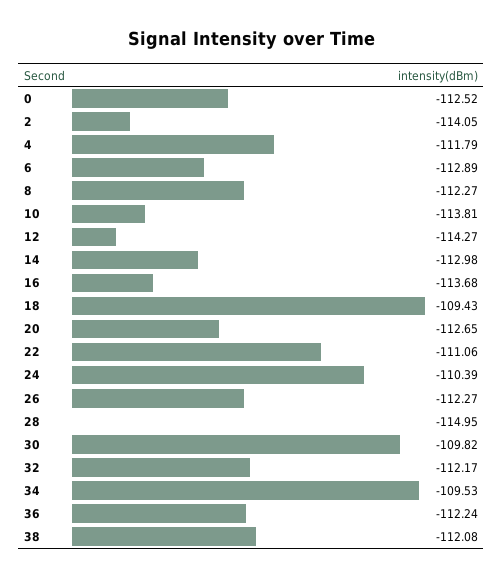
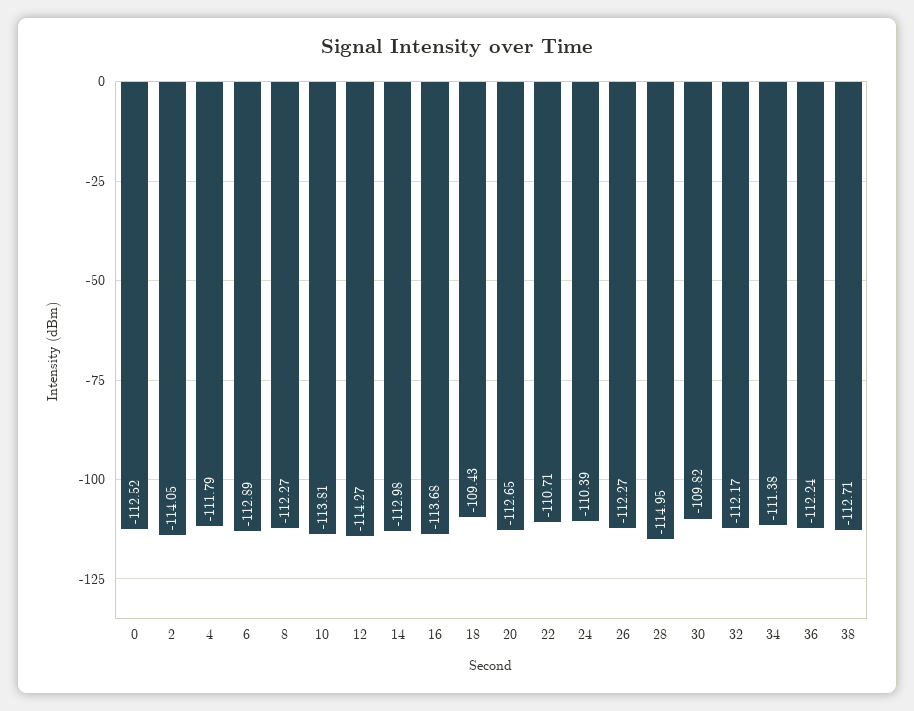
22: -111.06 -> -110.71
34: -109.53 -> -111.38
38: -112.08 -> -112.71

